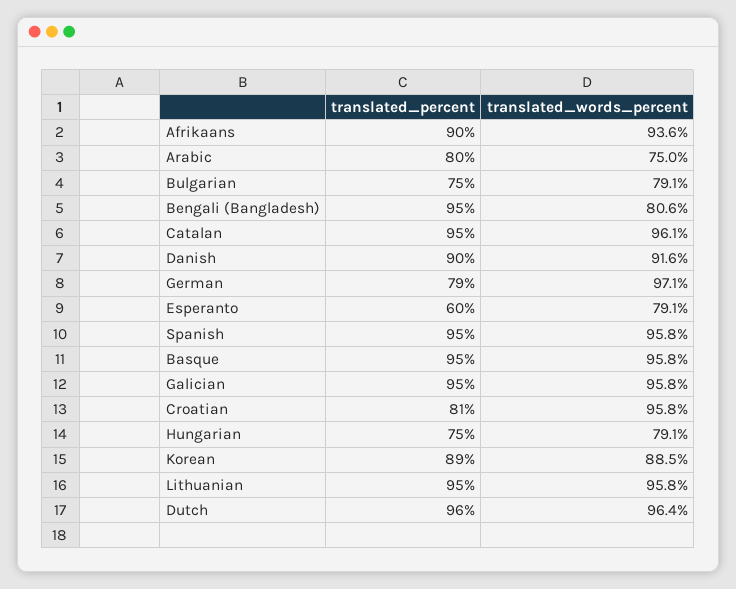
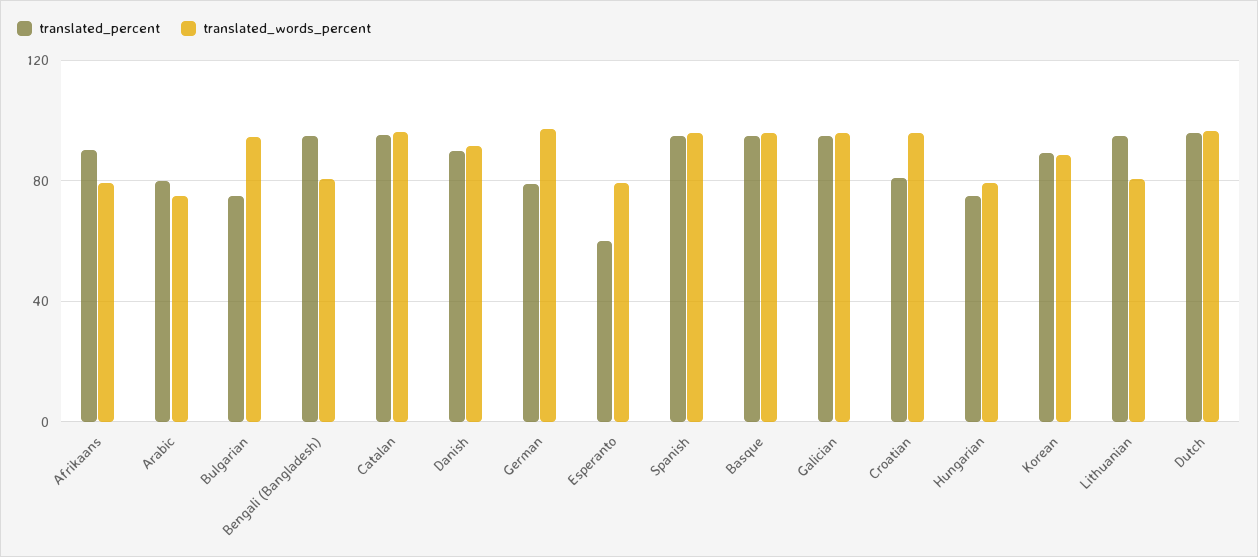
translated_words_percent, Afrikaans: 93.6 -> 80
translated_words_percent, Bulgarian: 79.1 -> 95
translated_words_percent, Lithuanian: 95.8 -> 80

